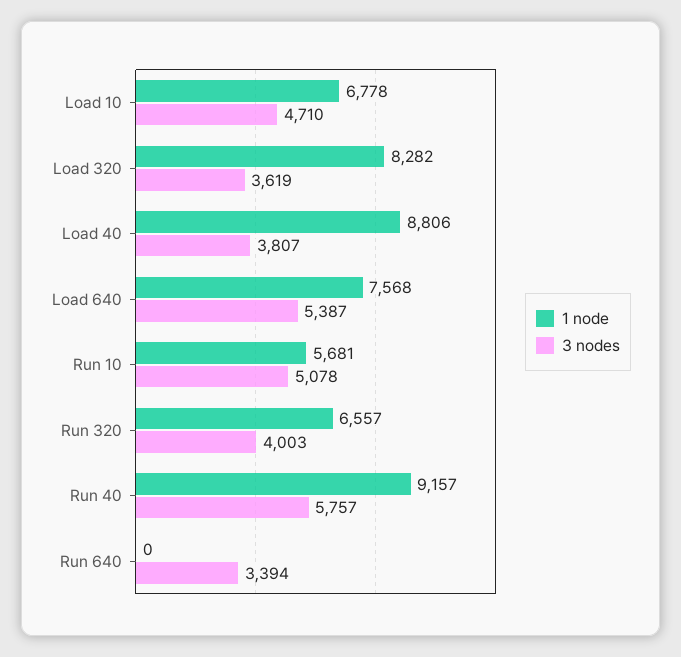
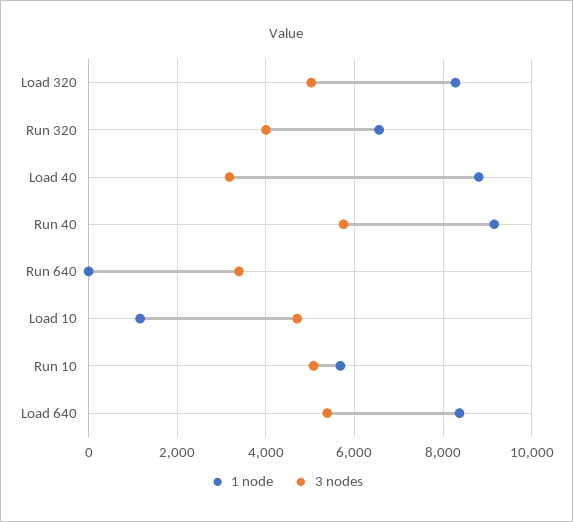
1 node, Load 10: 6778 -> 1200
3 nodes, Load 320: 3619 -> 5000
3 nodes, Load 40: 3807 -> 3200
1 node, Load 640: 7568 -> 8400

